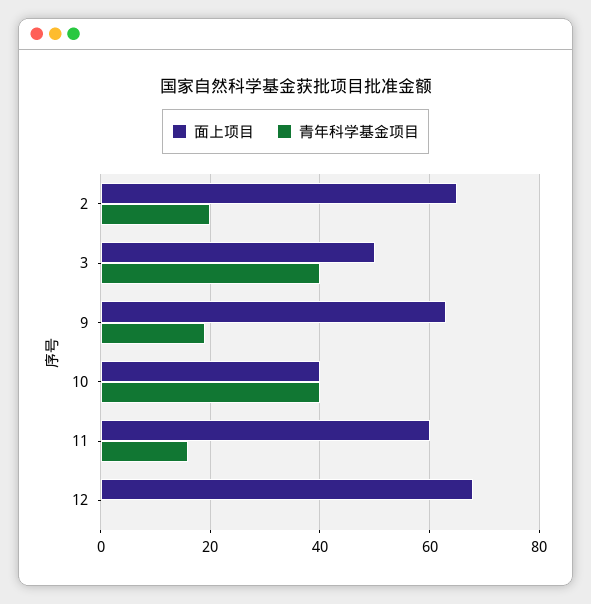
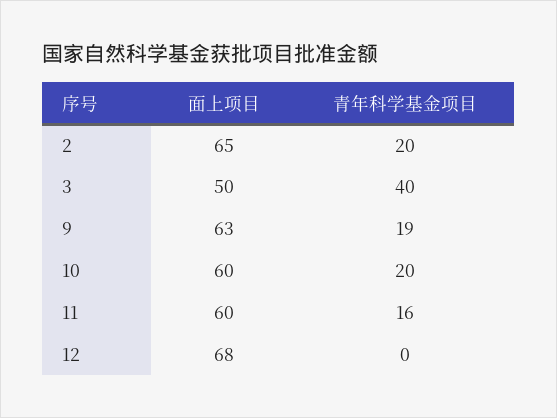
面上项目, 10: 40 -> 60
青年科学基金项目, 10: 40 -> 20

